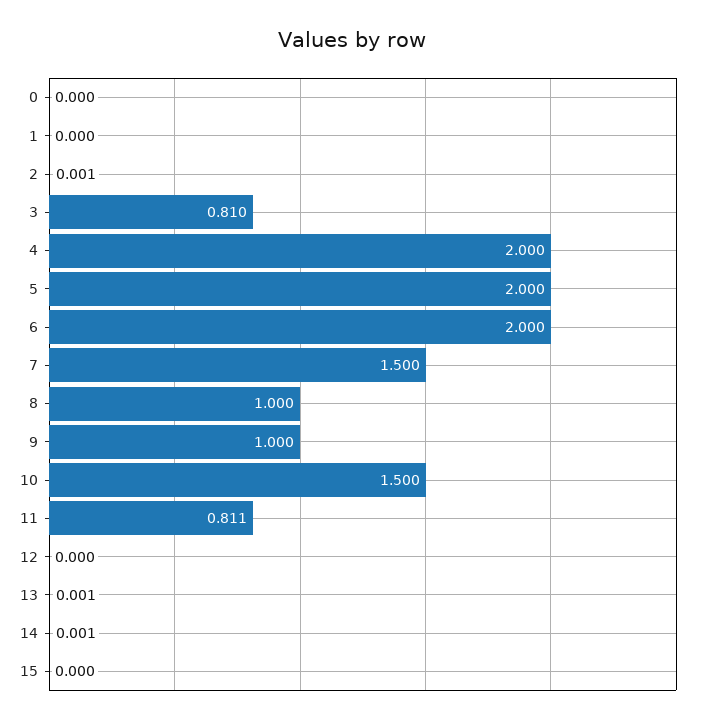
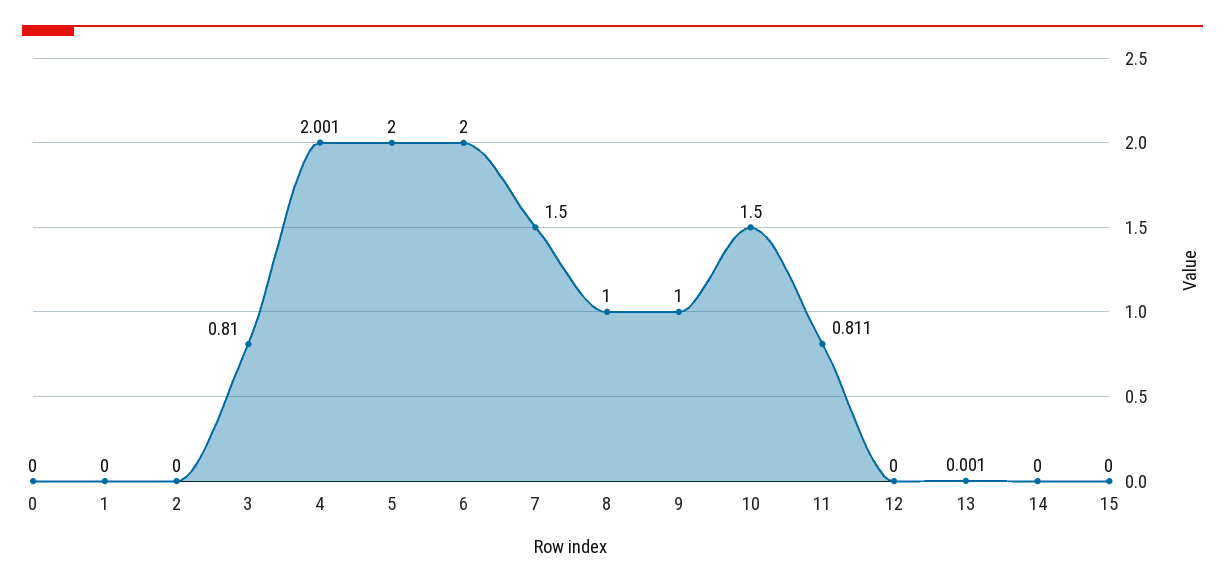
2: 0.001 -> 0
4: 2 -> 2.001
14: 0.001 -> 0

